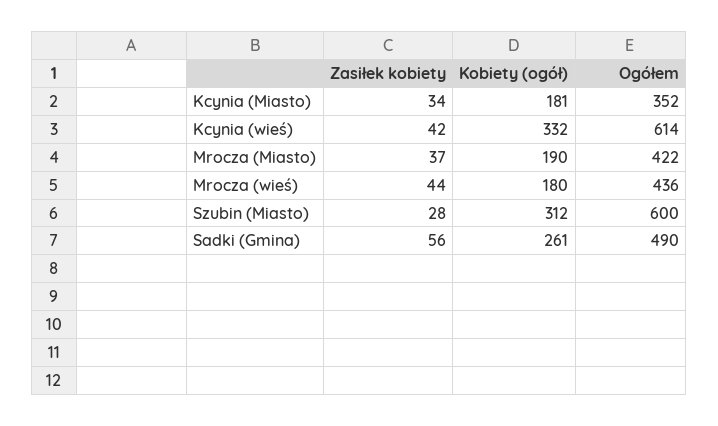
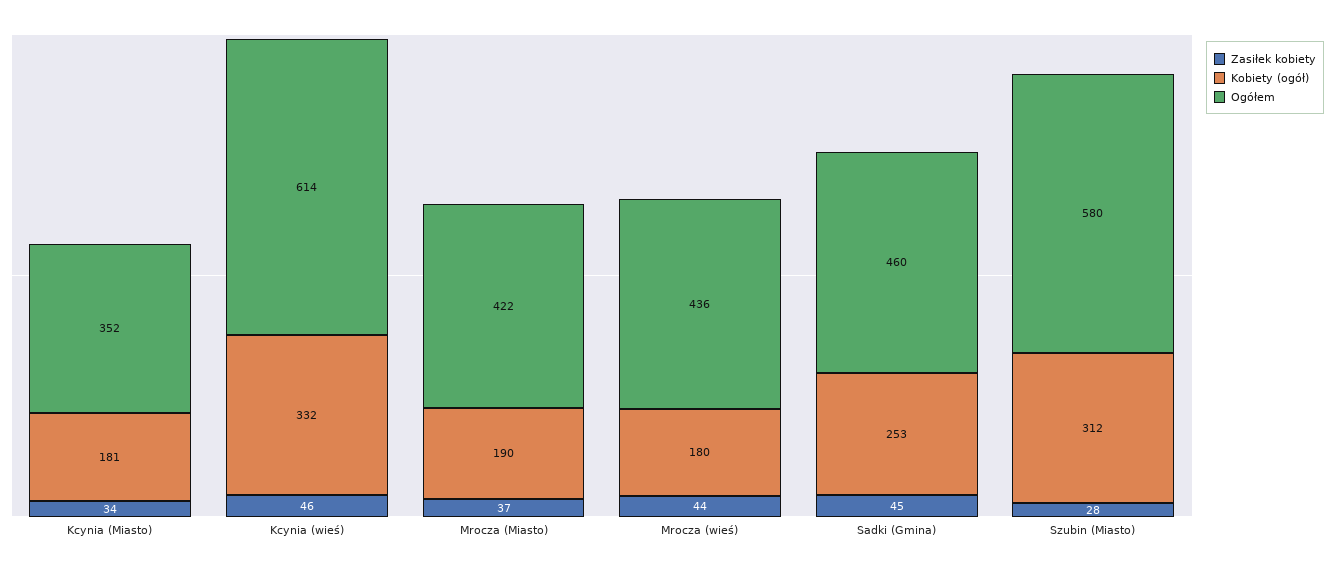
Zasiłek kobiety, Kcynia (wieś): 42 -> 46
Ogółem, Szubin (Miasto): 600 -> 580
Zasiłek kobiety, Sadki (Gmina): 56 -> 45
Kobiety (ogół), Sadki (Gmina): 261 -> 253
Ogółem, Sadki (Gmina): 490 -> 460

